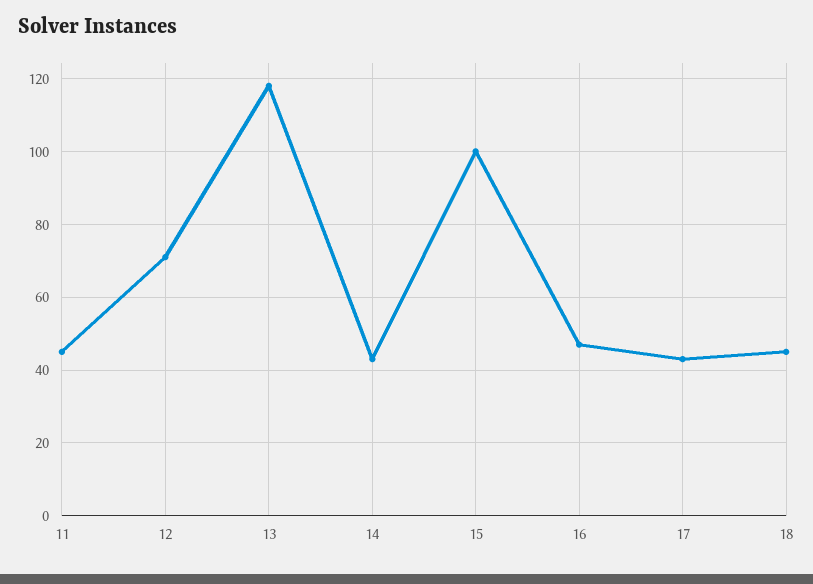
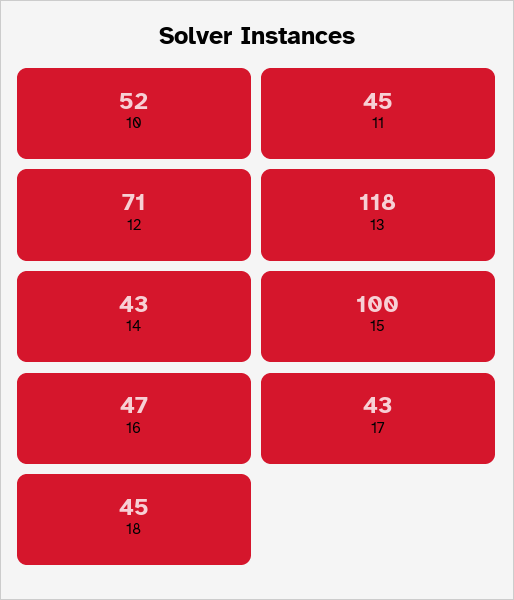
10: none -> 52

